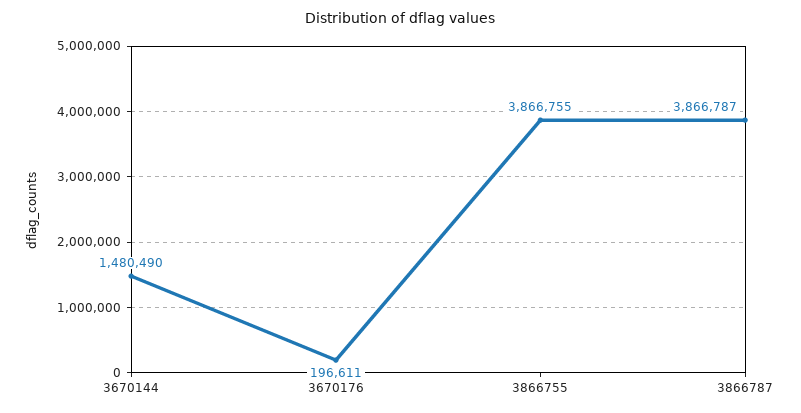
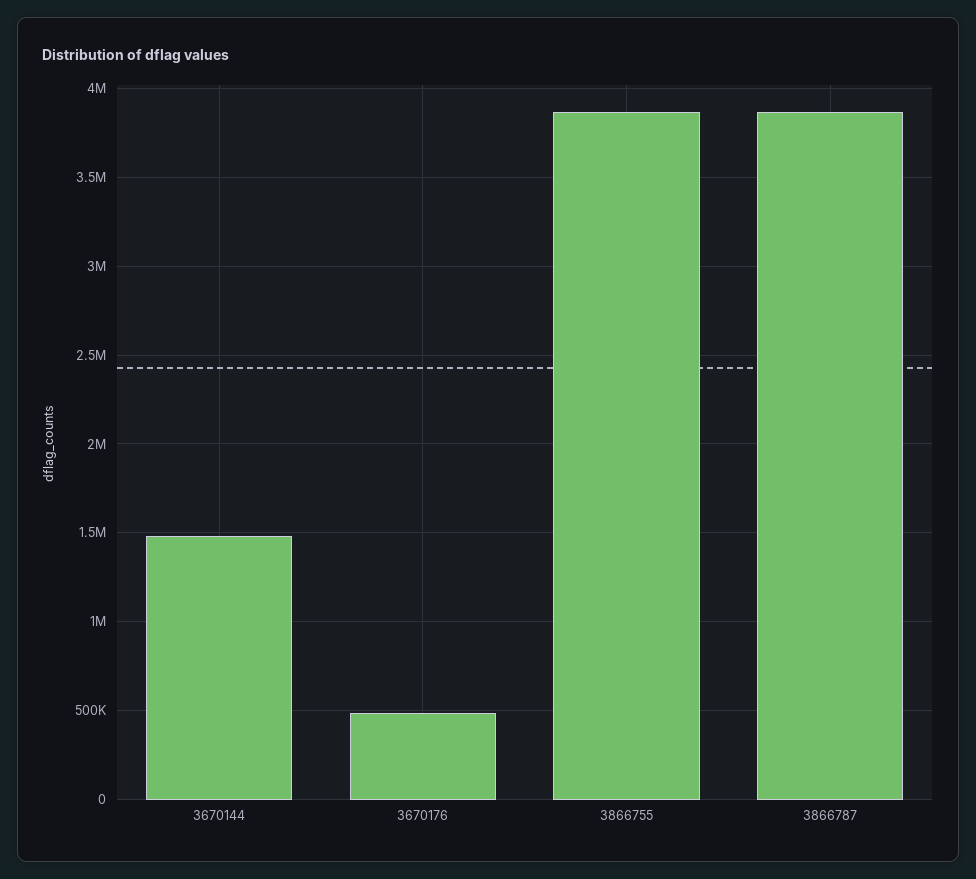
3670176: 196611 -> 500000

